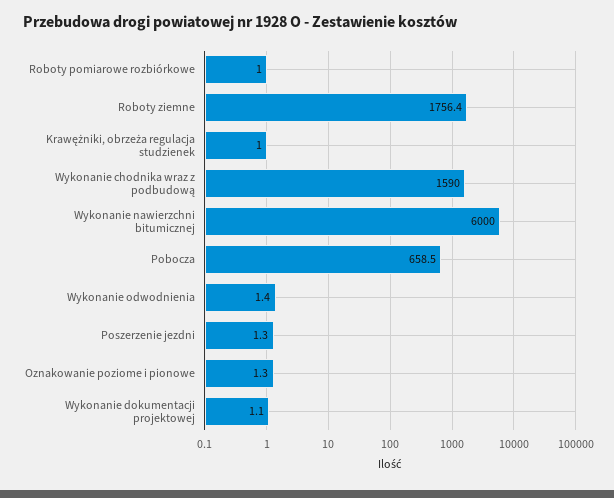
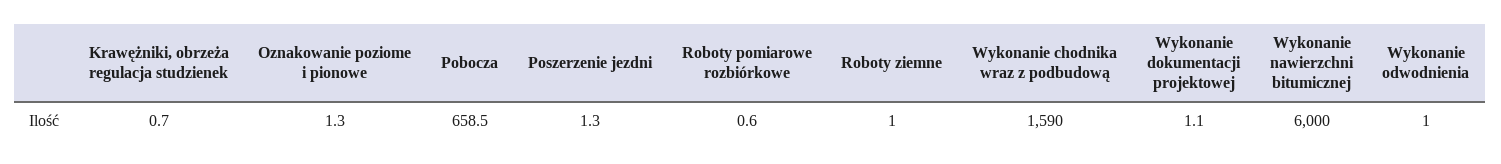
Roboty pomiarowe rozbiórkowe: 1 -> 0.6
Roboty ziemne: 1756.4 -> 1
Krawężniki, obrzeża regulacja studzienek: 1 -> 0.7
Wykonanie odwodnienia: 1.4 -> 1

